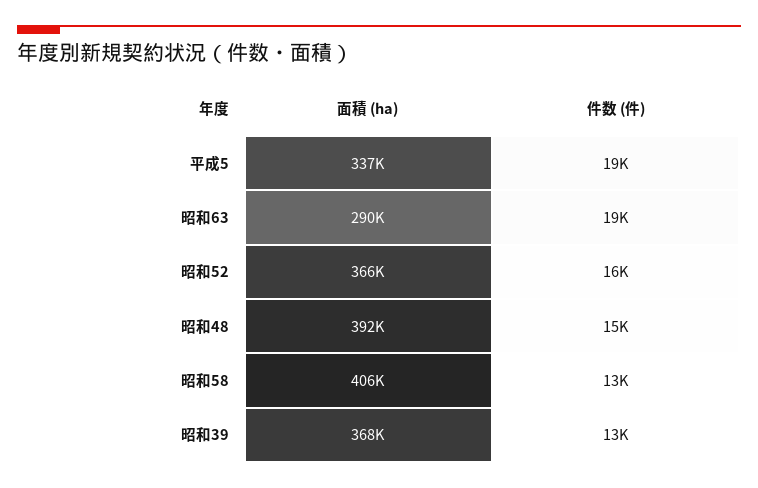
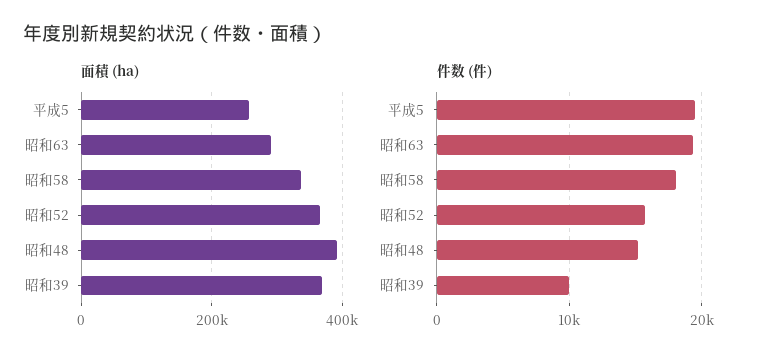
面積 (ha), 平成5: 337000 -> 260000
面積 (ha), 昭和58: 406000 -> 340000
件数 (件), 昭和58: 13000 -> 18000
件数 (件), 昭和39: 13000 -> 10000

